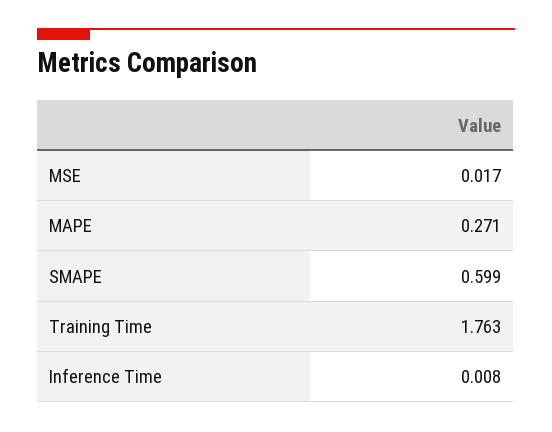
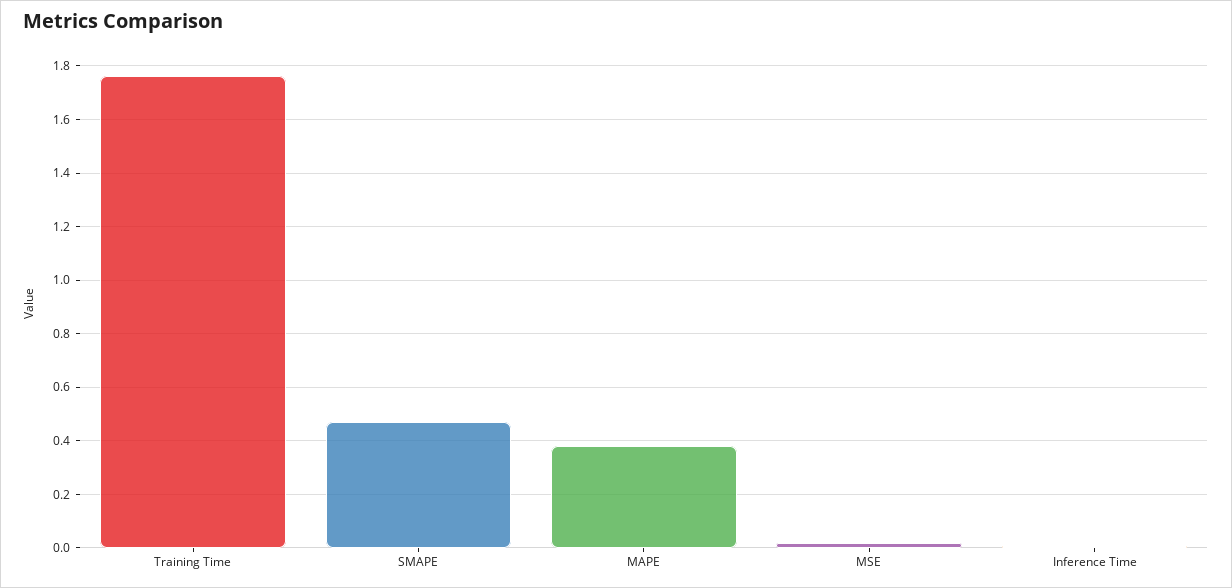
MAPE: 0.271 -> 0.375
SMAPE: 0.599 -> 0.475

